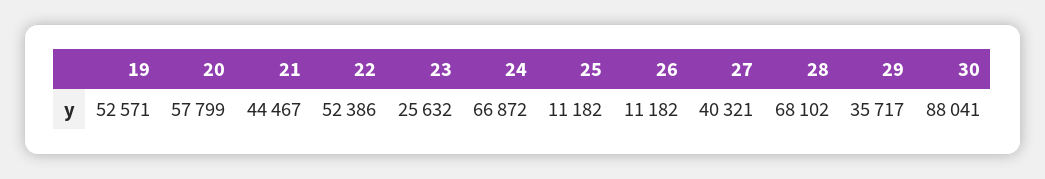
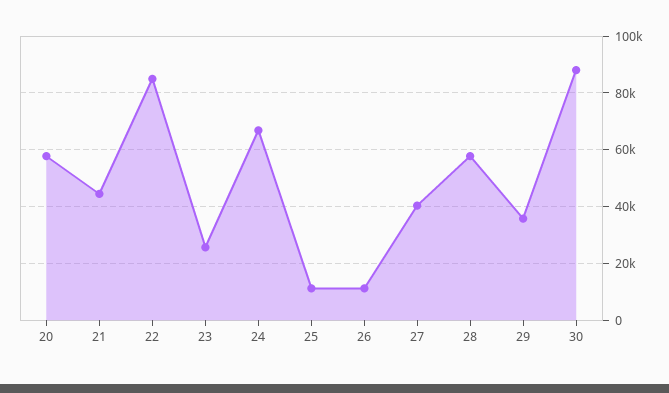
19: 52571 -> none
22: 52386 -> 85000
28: 68102 -> 57500

